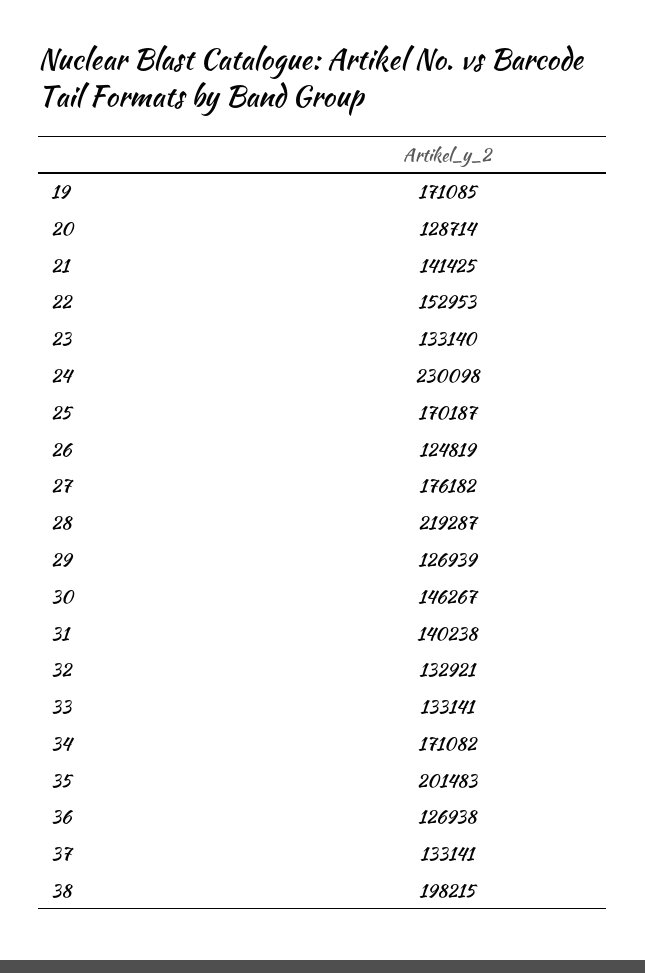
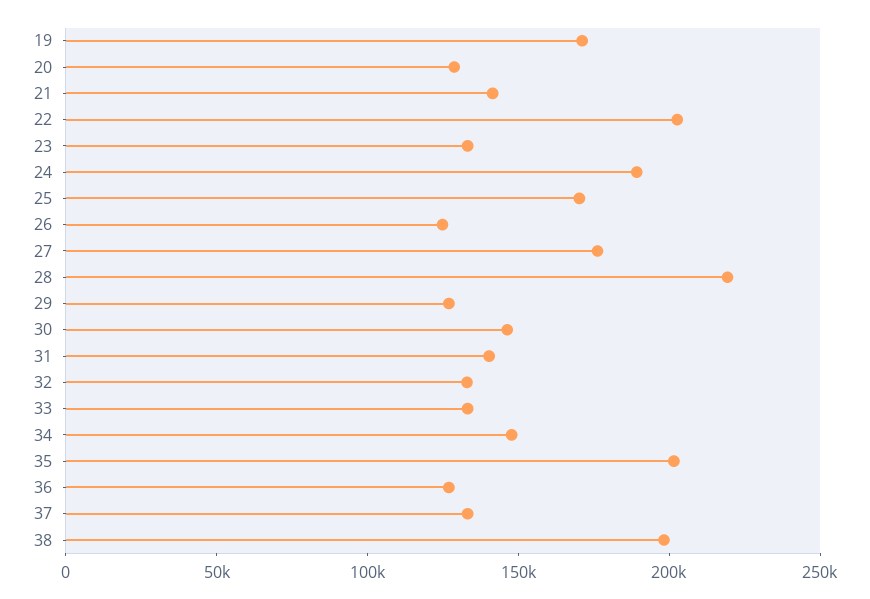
22: 152953 -> 200000
24: 230098 -> 190000
34: 171082 -> 150000

